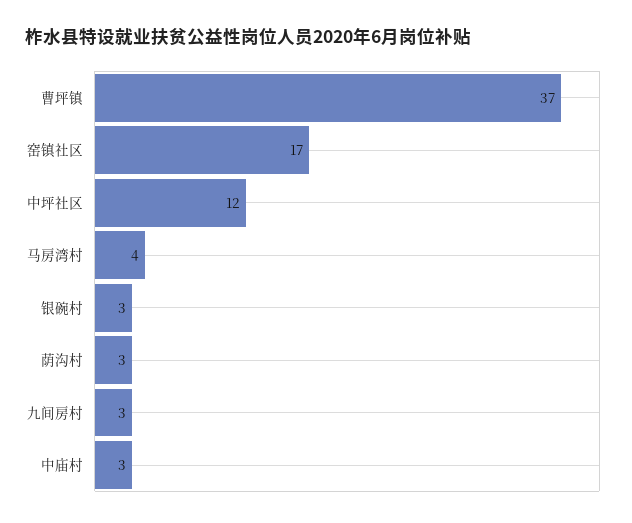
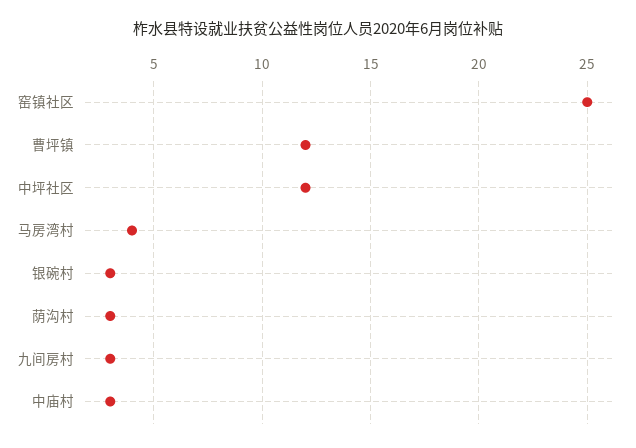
曹坪镇: 37 -> 12
窑镇社区: 17 -> 25

